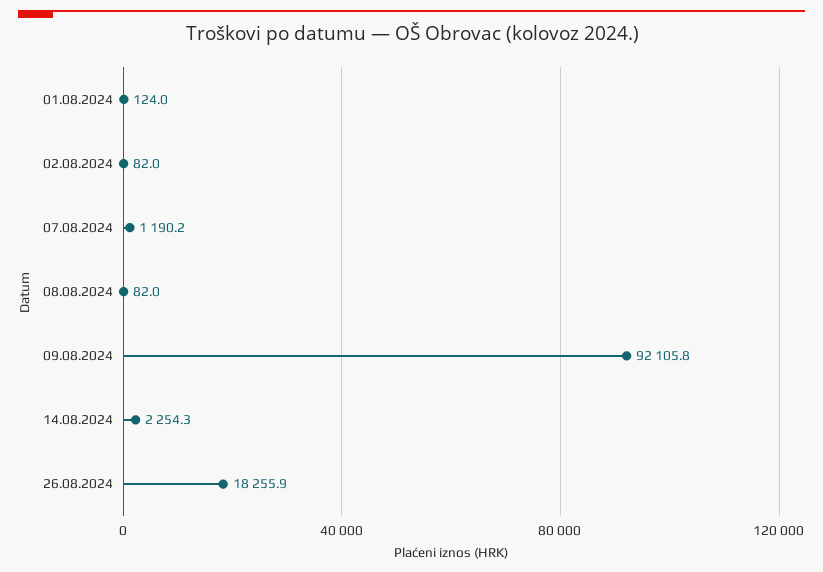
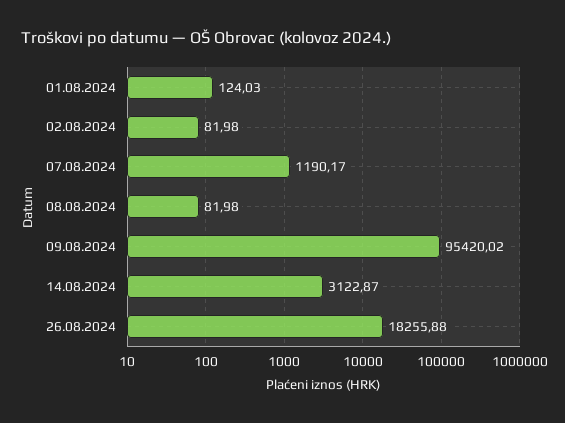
09.08.2024: 92105.8 -> 95420.02
14.08.2024: 2254.3 -> 3122.87

